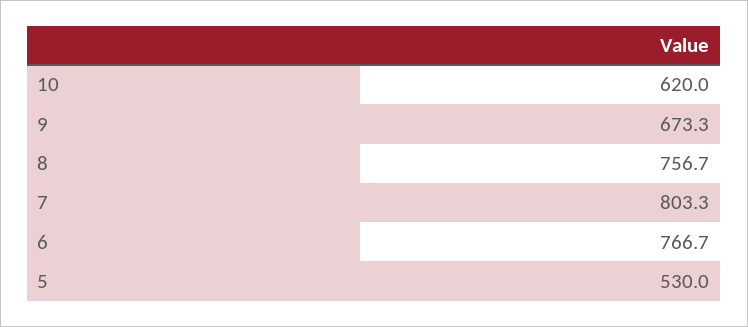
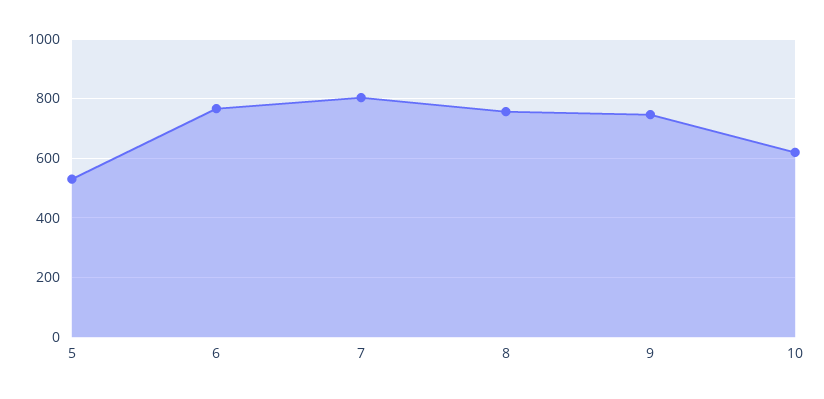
9: 673.3 -> 750

